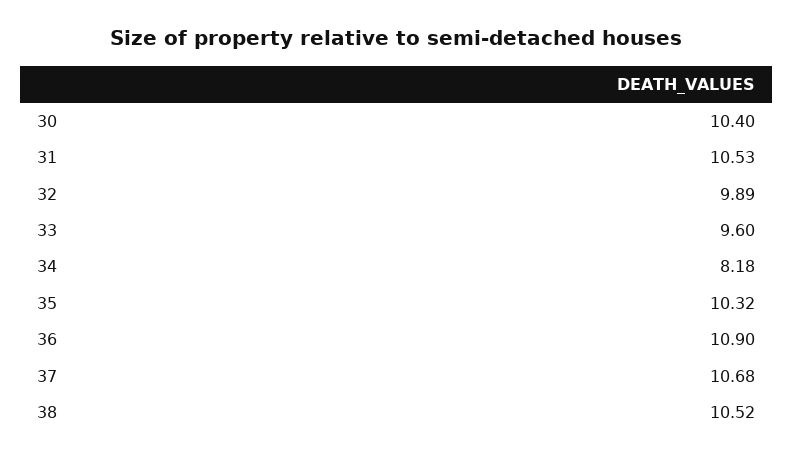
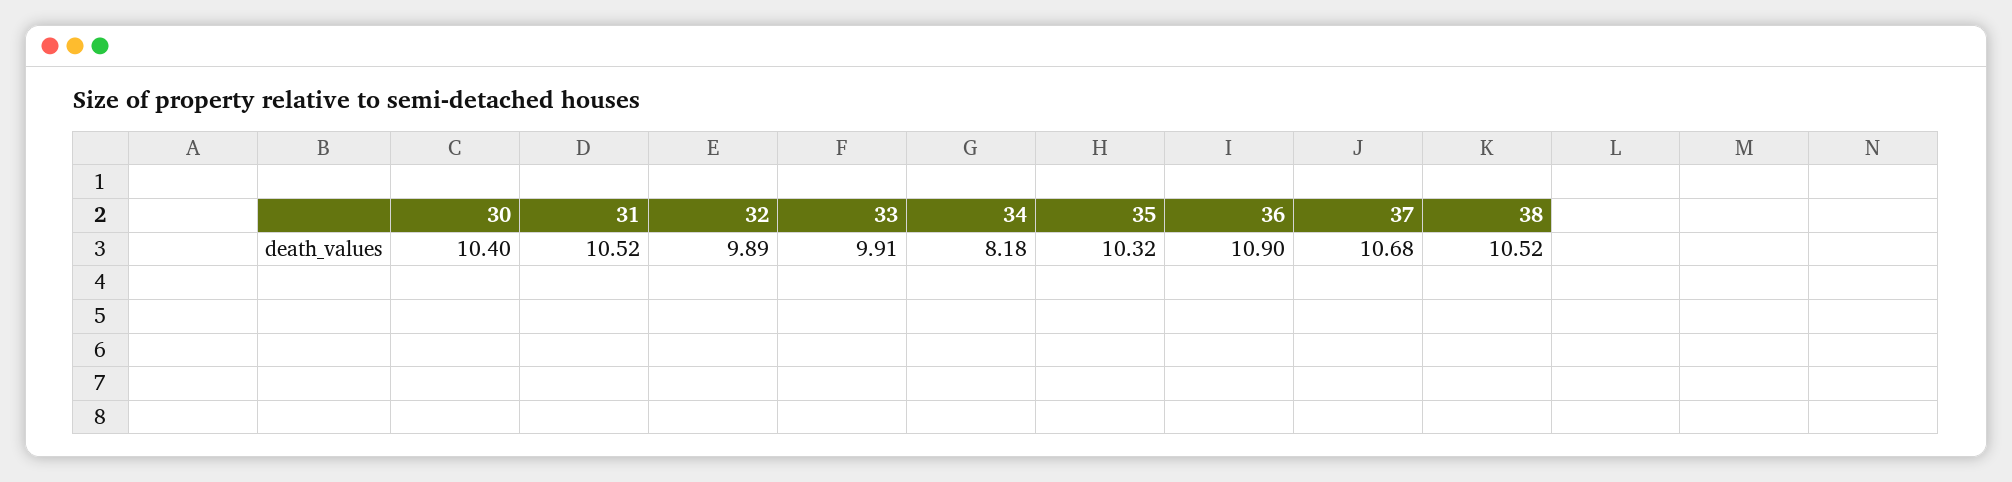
31: 10.53 -> 10.52
33: 9.6 -> 9.91

